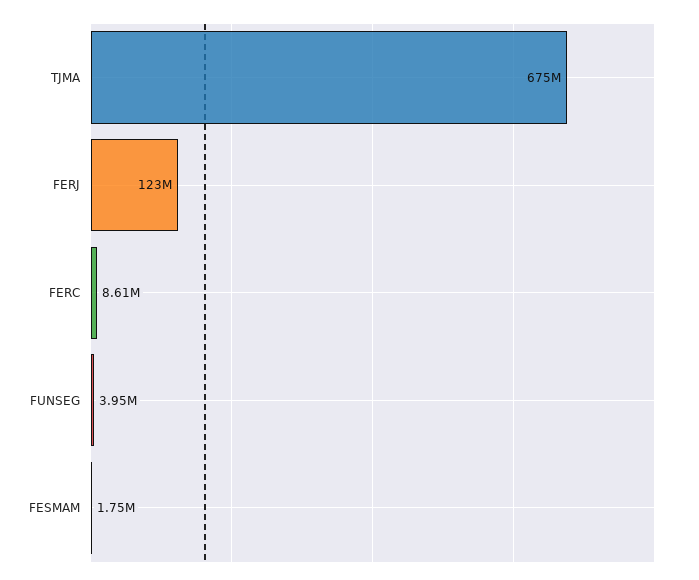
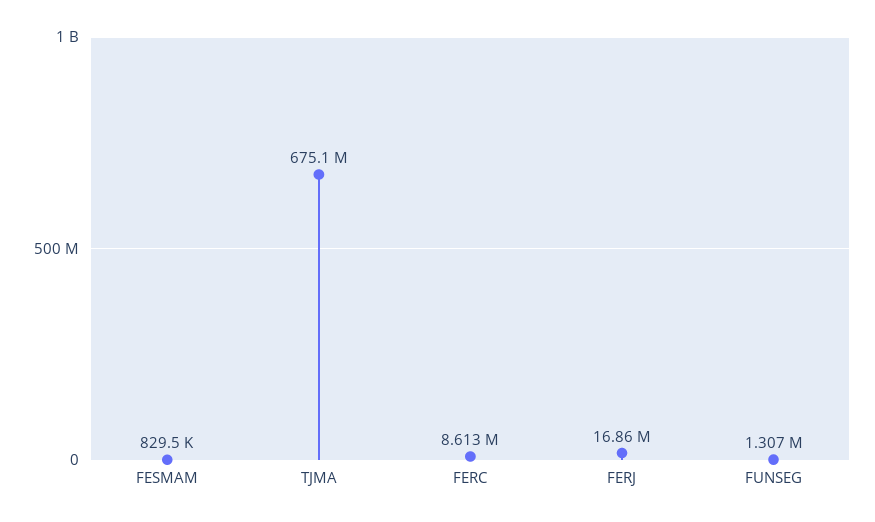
FERJ: 123000000 -> 16860000
FUNSEG: 3950000 -> 1307000
FESMAM: 1750000 -> 829500

